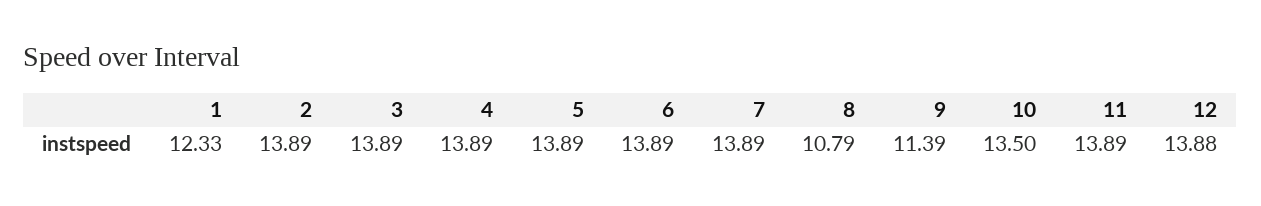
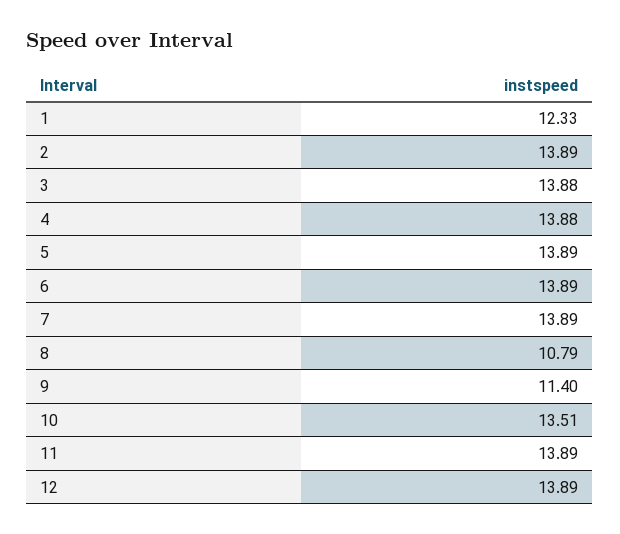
3: 13.89 -> 13.88
4: 13.89 -> 13.88
9: 11.39 -> 11.4
10: 13.5 -> 13.51
12: 13.88 -> 13.89

